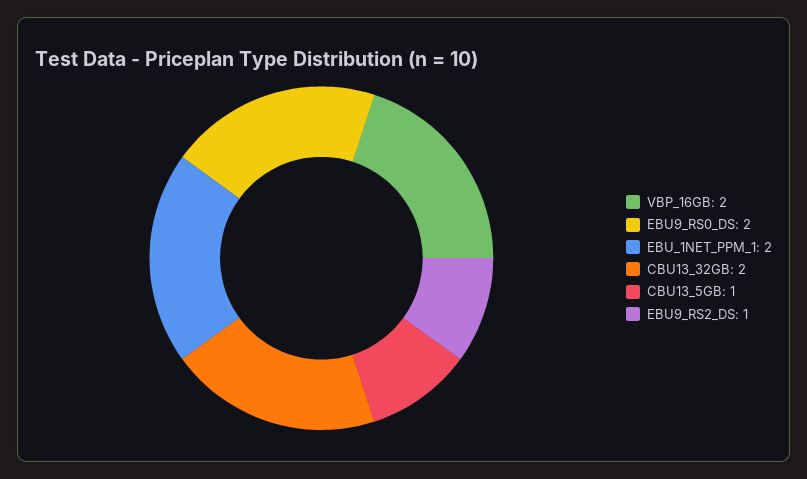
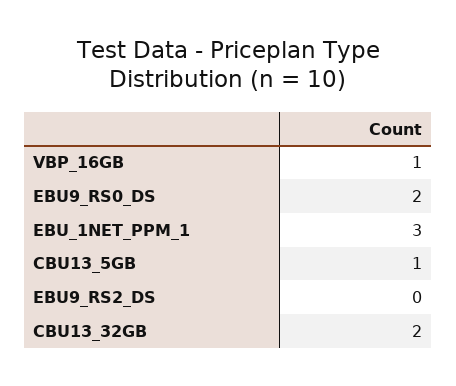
VBP_16GB: 2 -> 1
EBU_1NET_PPM_1: 2 -> 3
EBU9_RS2_DS: 1 -> 0

